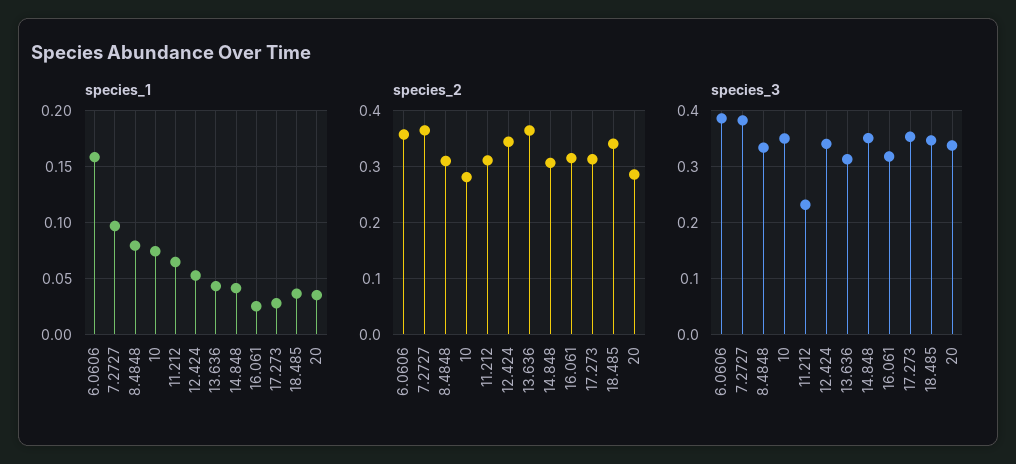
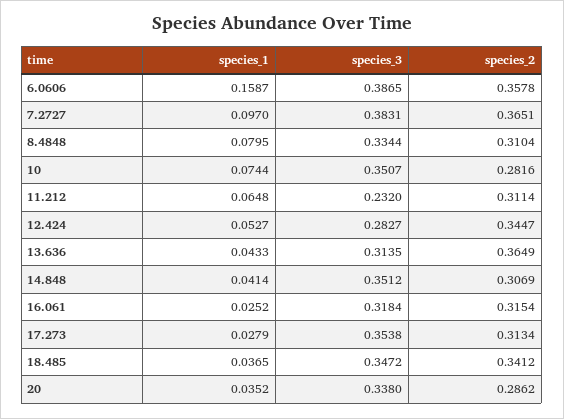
species_3, 12.424: 0.34 -> 0.2827

